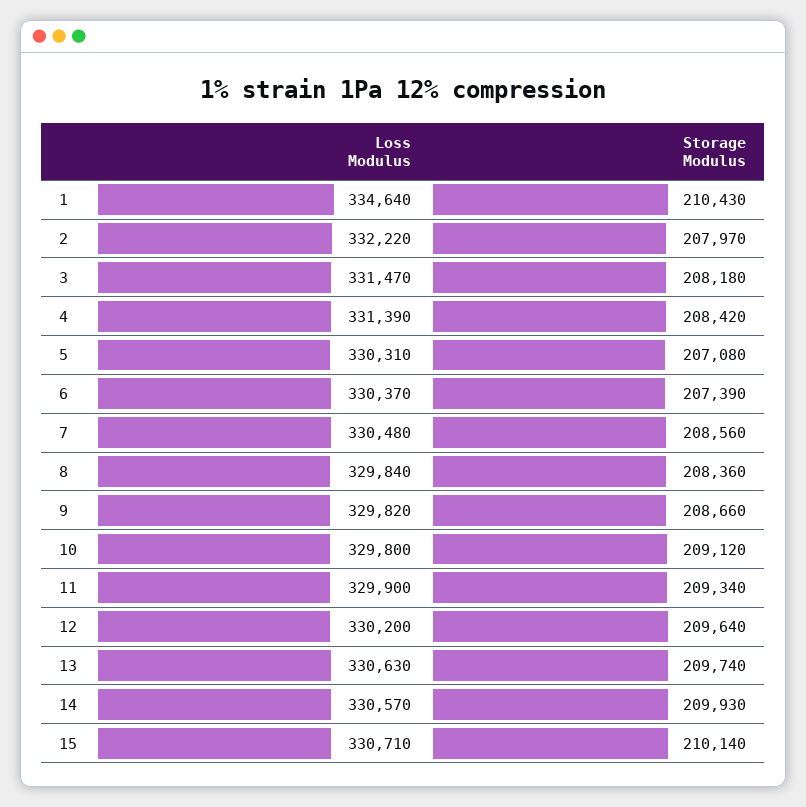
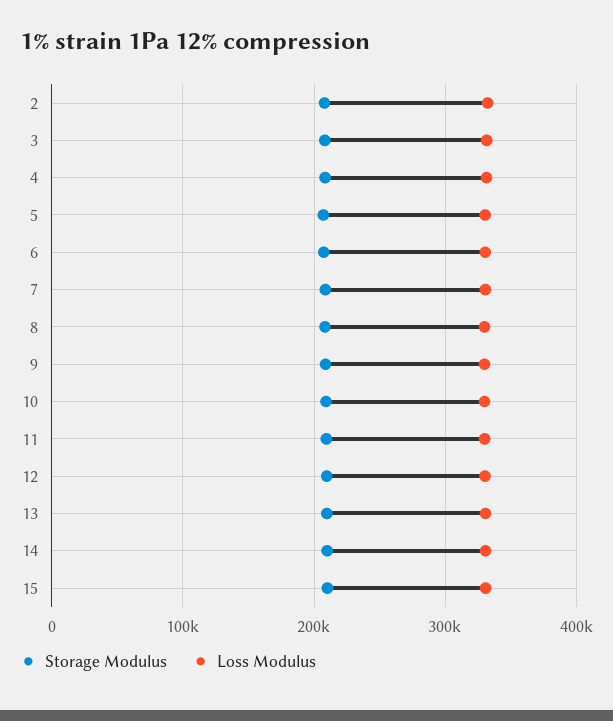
Loss Modulus, 1: 334640 -> none
Storage Modulus, 1: 210430 -> none

